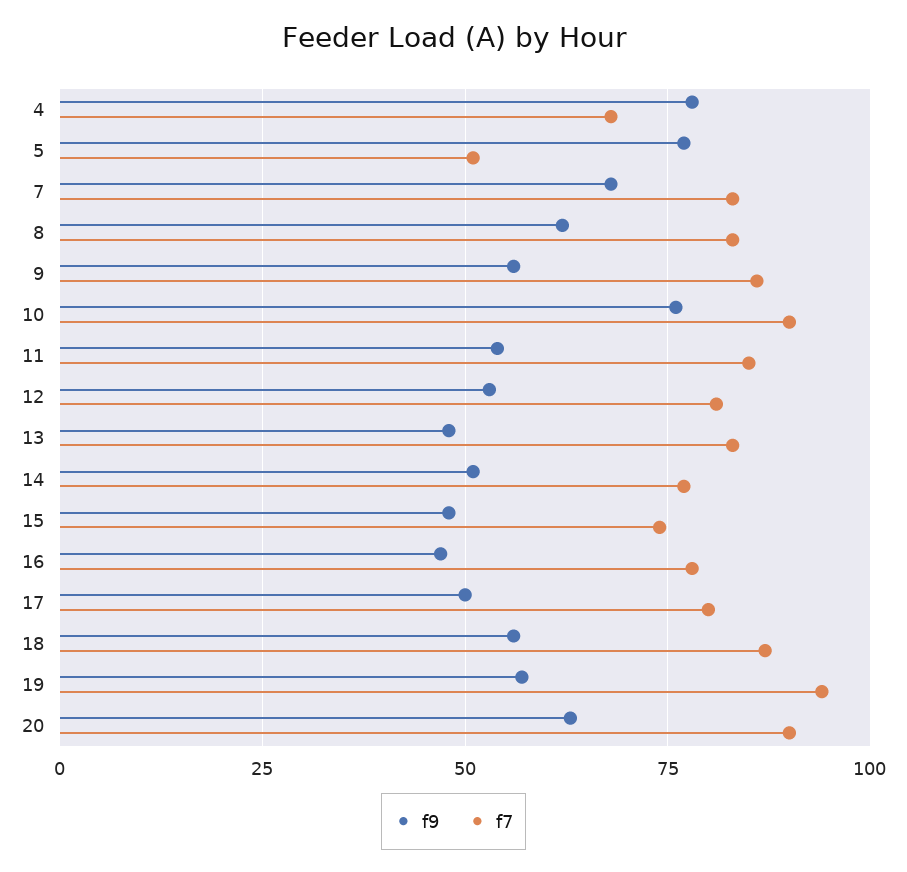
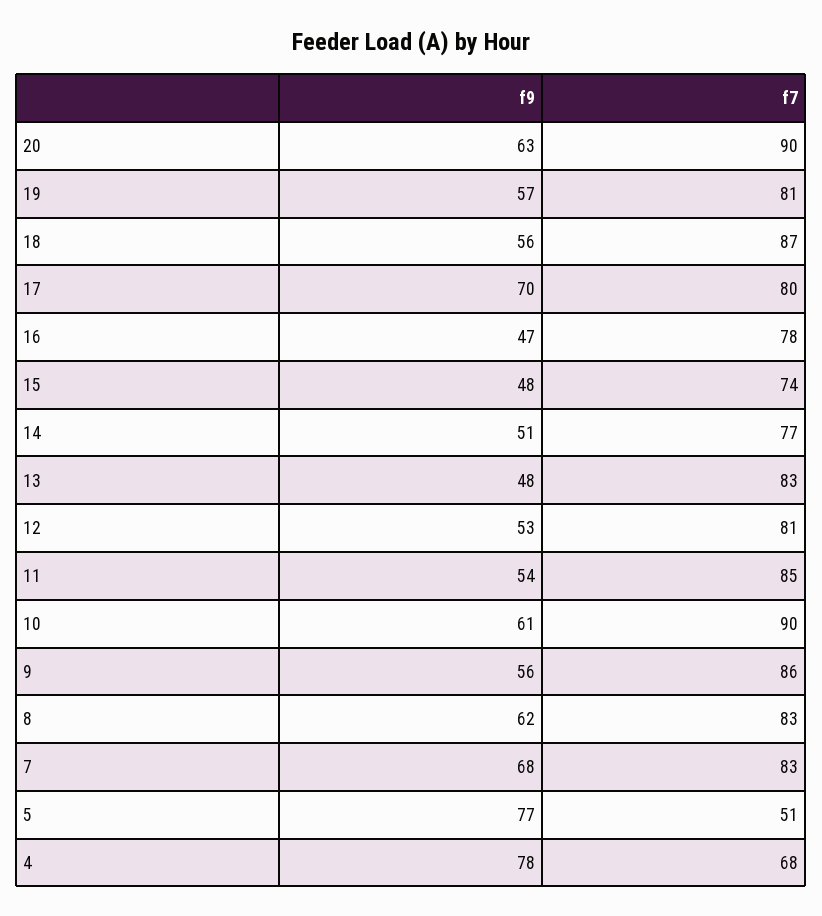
f9, 10: 75 -> 61
f9, 17: 50 -> 70
f7, 19: 95 -> 81

